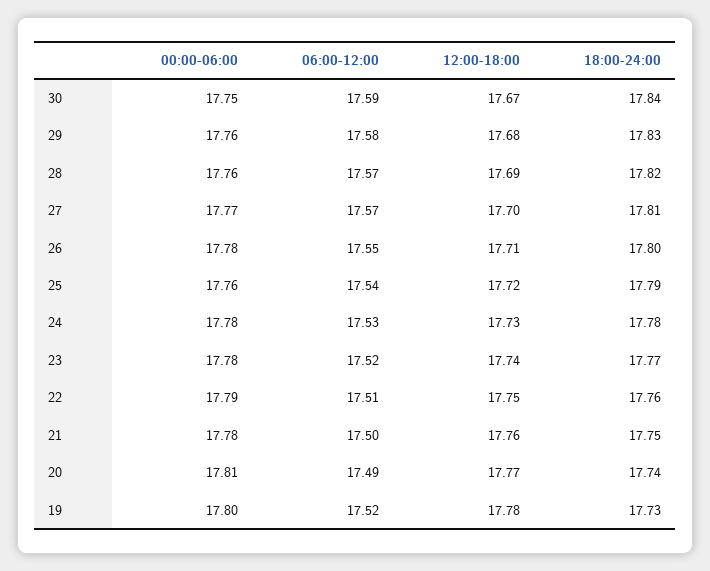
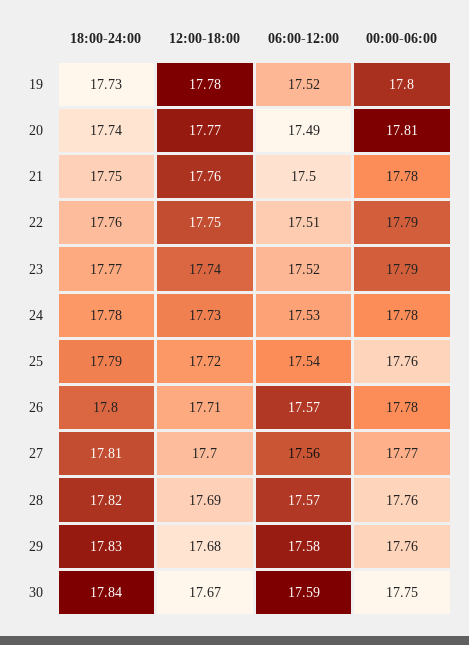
06:00-12:00, 27: 17.57 -> 17.56
06:00-12:00, 26: 17.55 -> 17.57
00:00-06:00, 23: 17.78 -> 17.79

